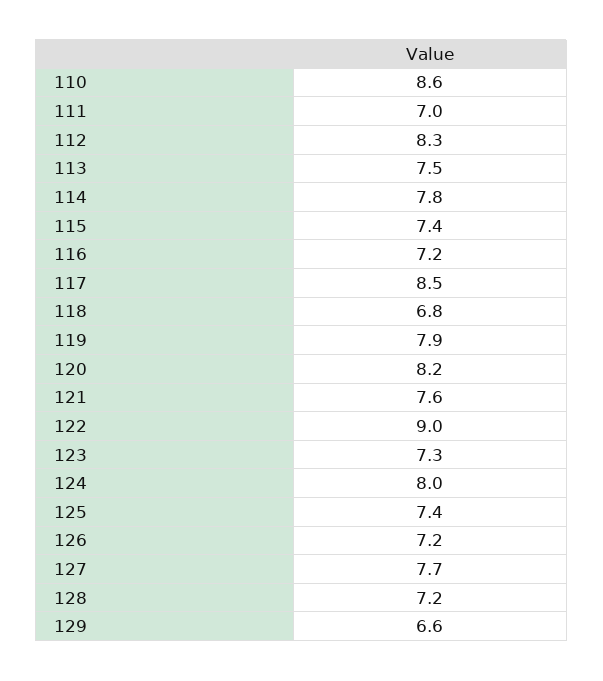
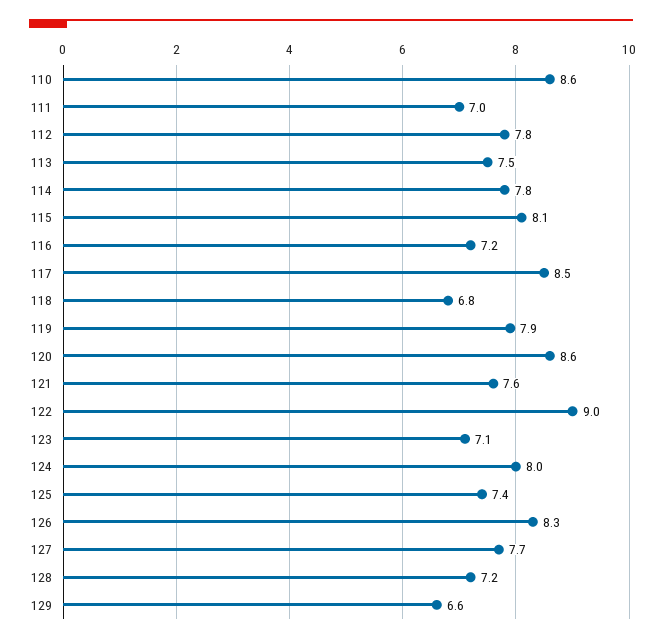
112: 8.3 -> 7.8
115: 7.4 -> 8.1
120: 8.2 -> 8.6
123: 7.3 -> 7.1
126: 7.2 -> 8.3

